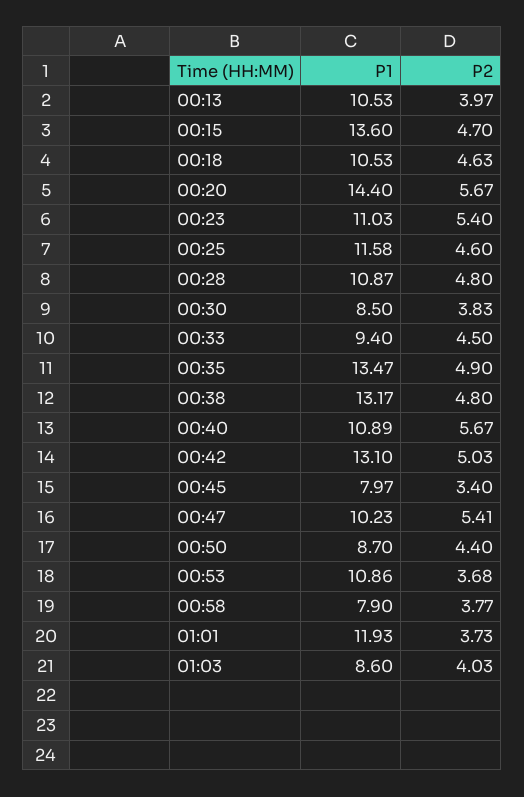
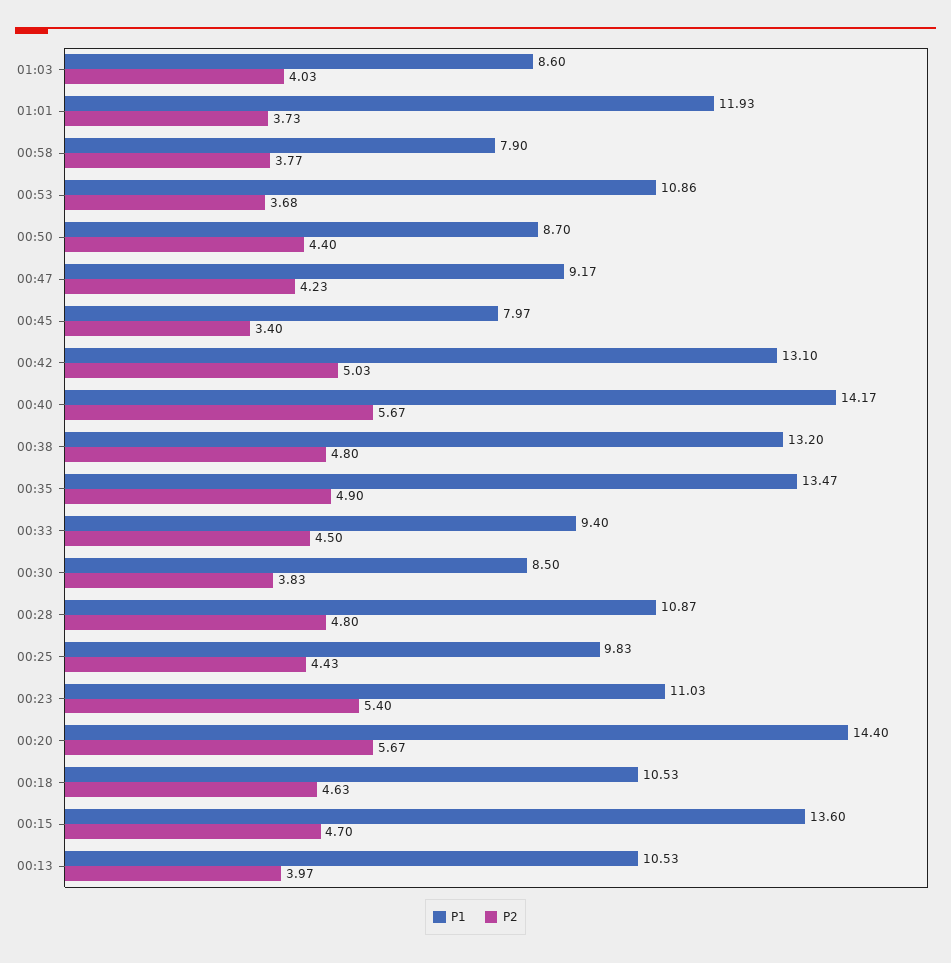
P1, 00:25: 11.58 -> 9.83
P2, 00:25: 4.6 -> 4.43
P1, 00:38: 13.17 -> 13.2
P1, 00:40: 10.89 -> 14.17
P1, 00:47: 10.23 -> 9.17
P2, 00:47: 5.41 -> 4.23

